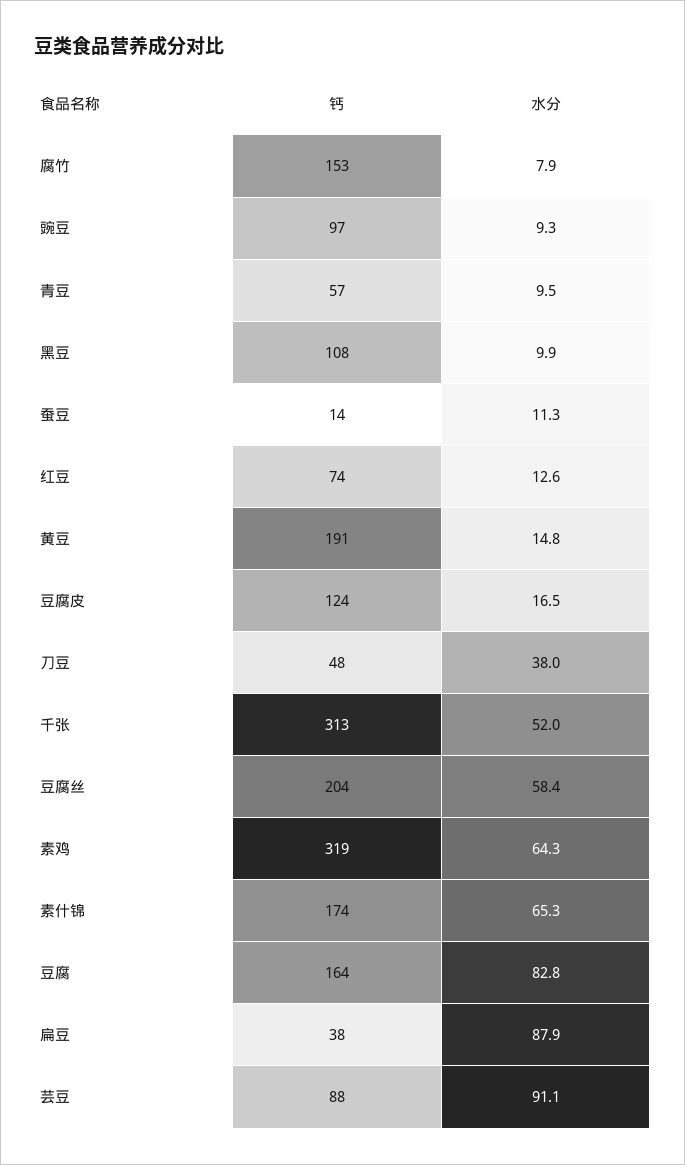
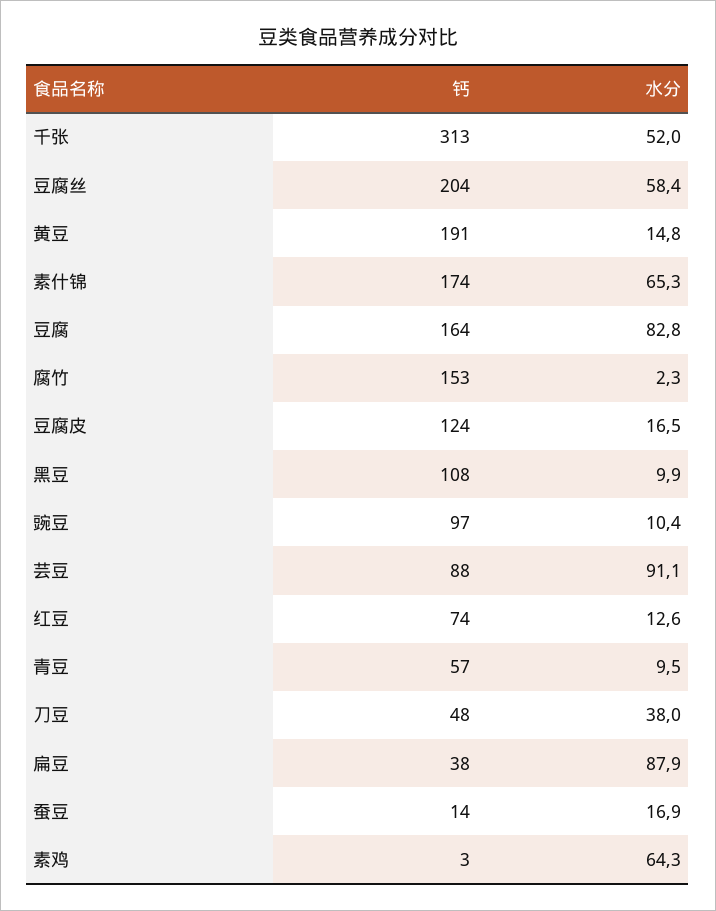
水分, 腐竹: 7.9 -> 2.3
水分, 豌豆: 9.3 -> 10.4
水分, 蚕豆: 11.3 -> 16.9
钙, 素鸡: 319 -> 3

